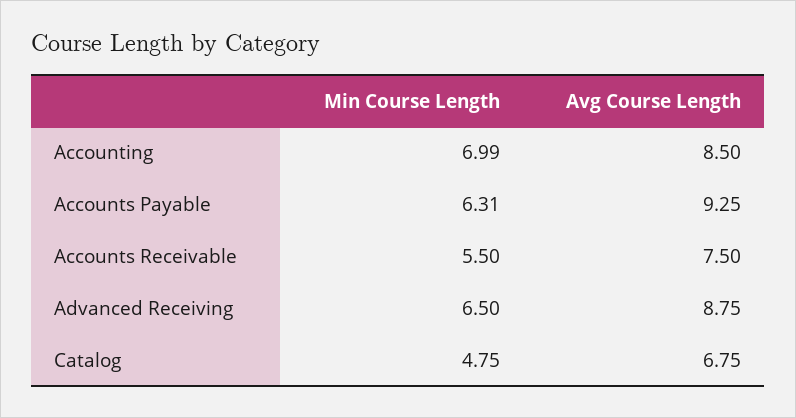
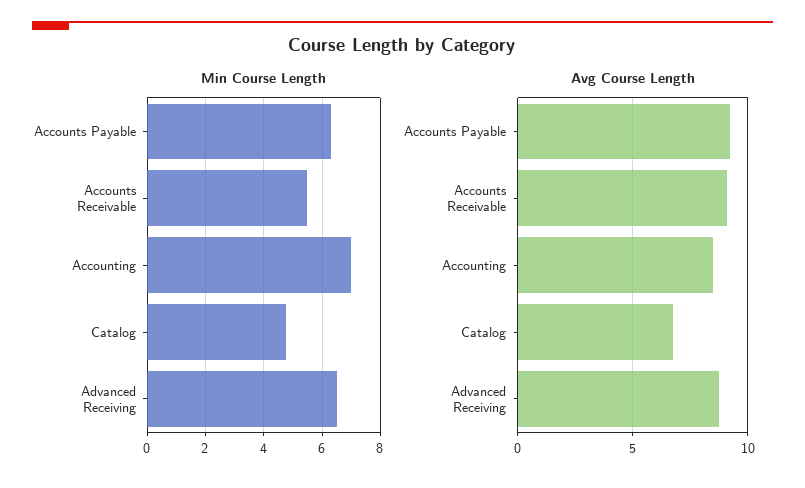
Avg Course Length, Accounts Receivable: 7.5 -> 9

